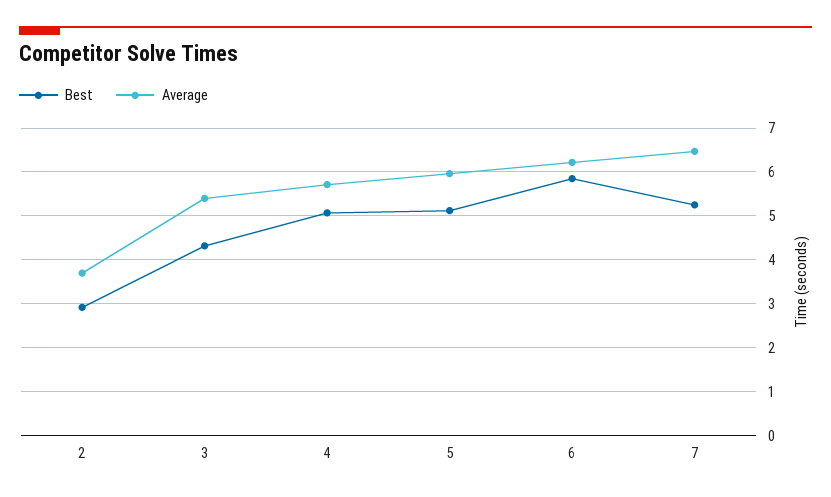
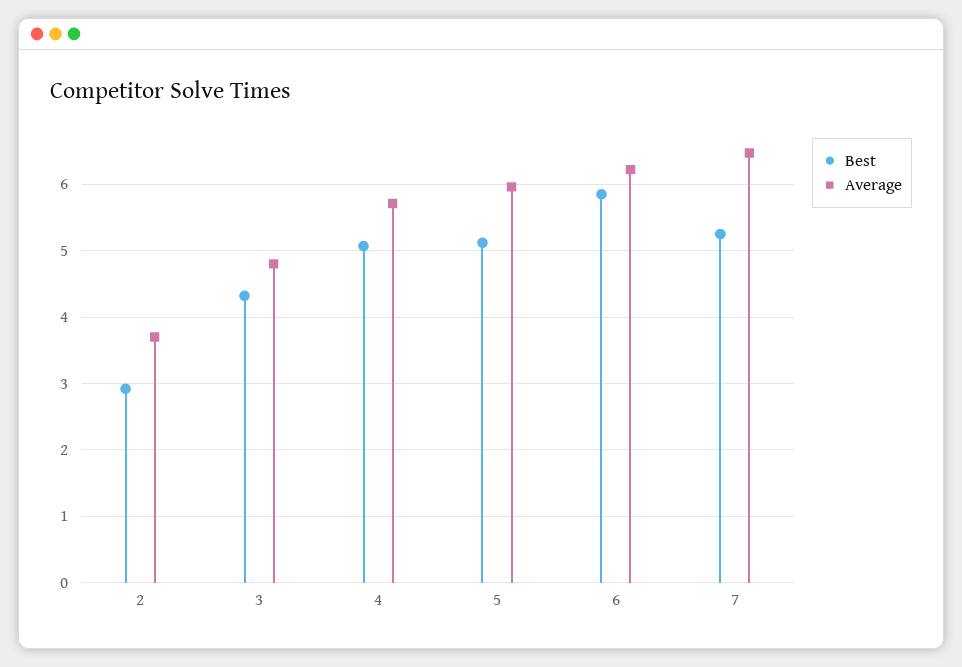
Average, 3: 5.4 -> 4.8

